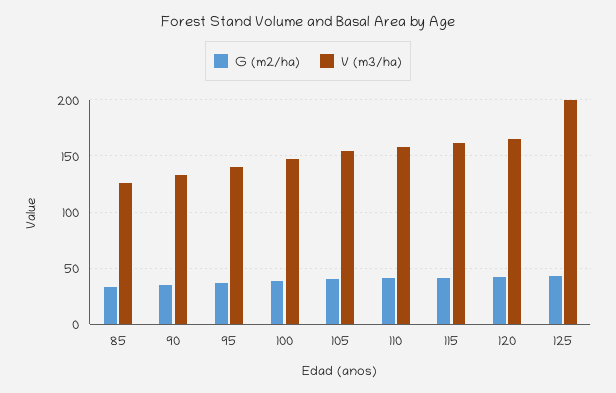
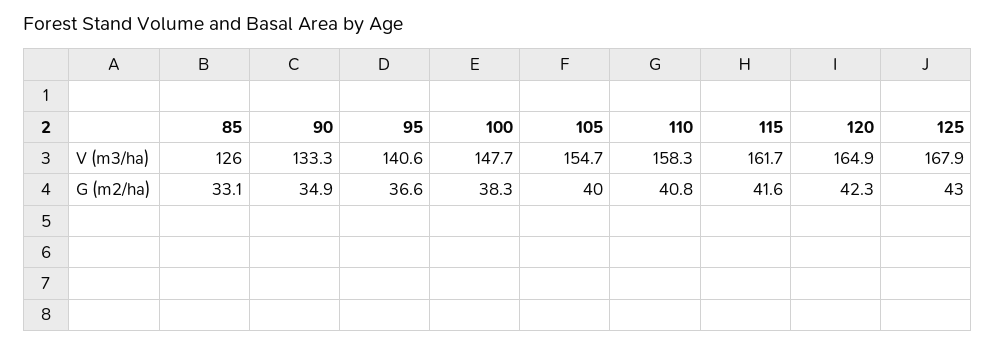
V (m3/ha), 125: 200 -> 167.9

